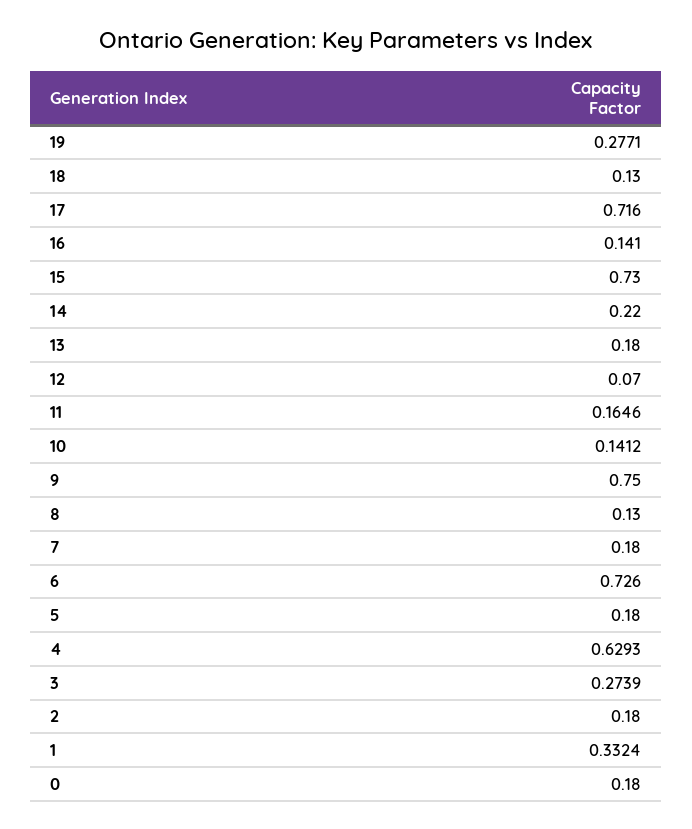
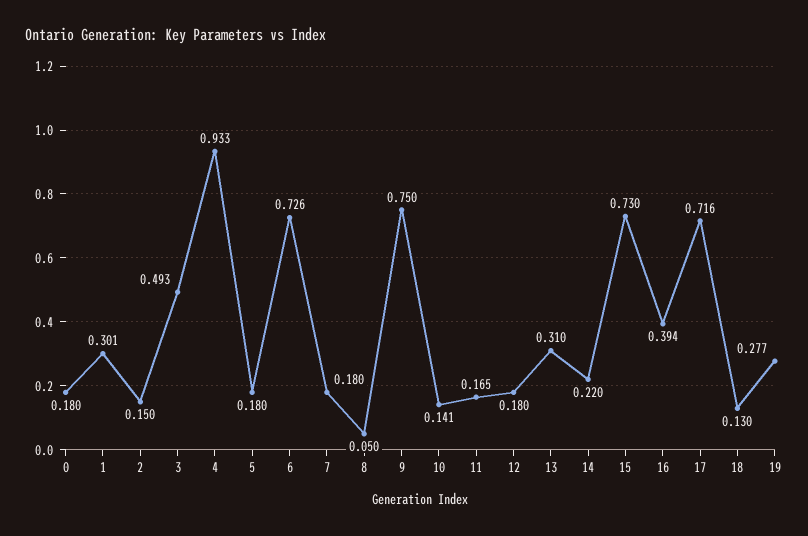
16: 0.141 -> 0.394
13: 0.18 -> 0.31
12: 0.07 -> 0.18
8: 0.13 -> 0.05
4: 0.6293 -> 0.933
3: 0.2739 -> 0.493
2: 0.18 -> 0.15
1: 0.3324 -> 0.301

